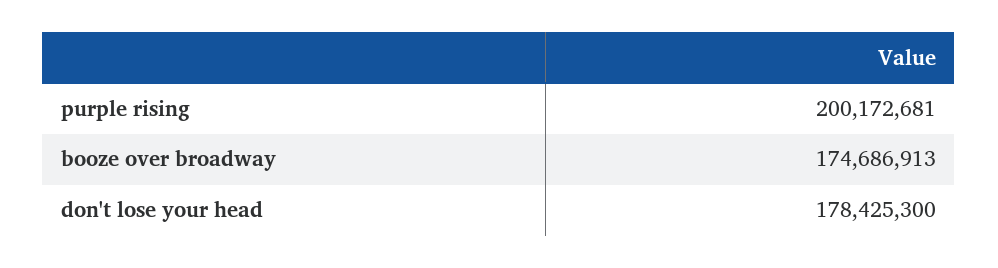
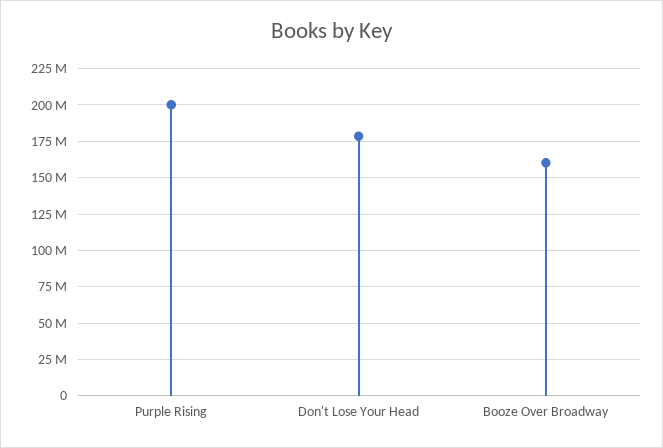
booze over broadway: 174686913 -> 160000000

